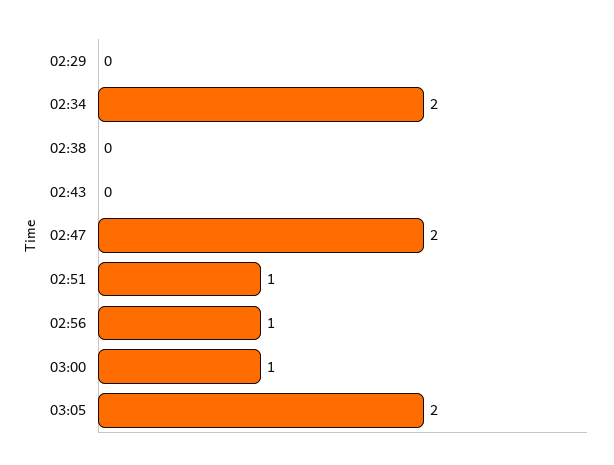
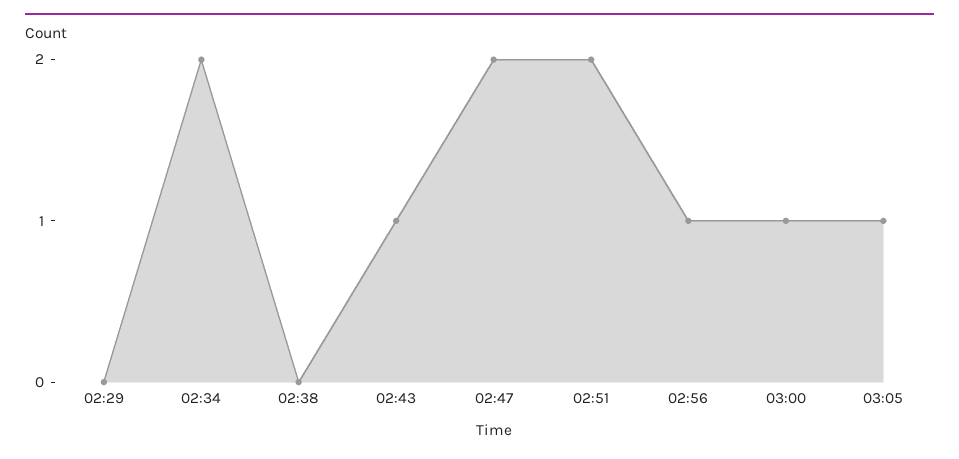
02:43: 0 -> 1
02:51: 1 -> 2
03:05: 2 -> 1

